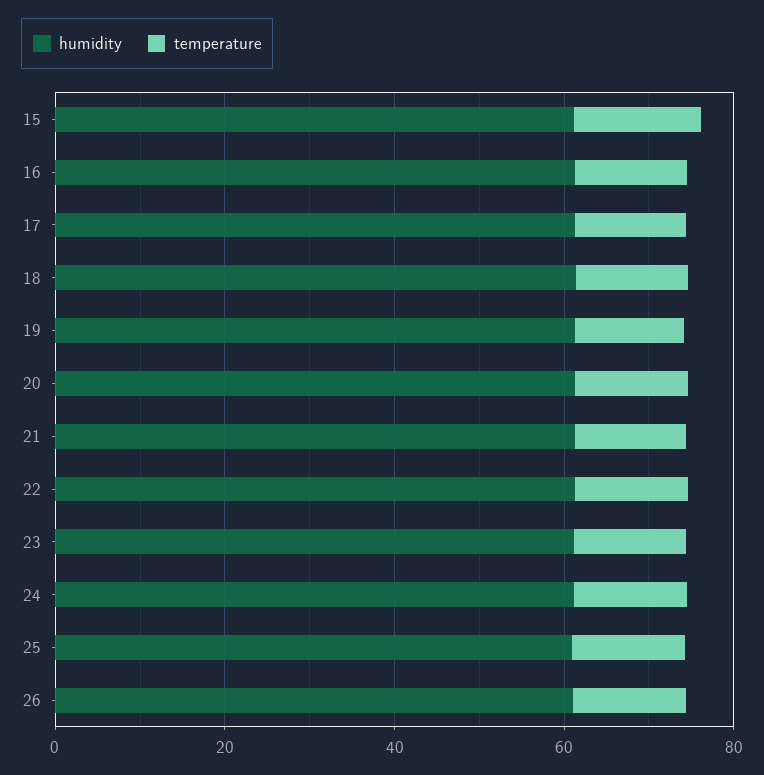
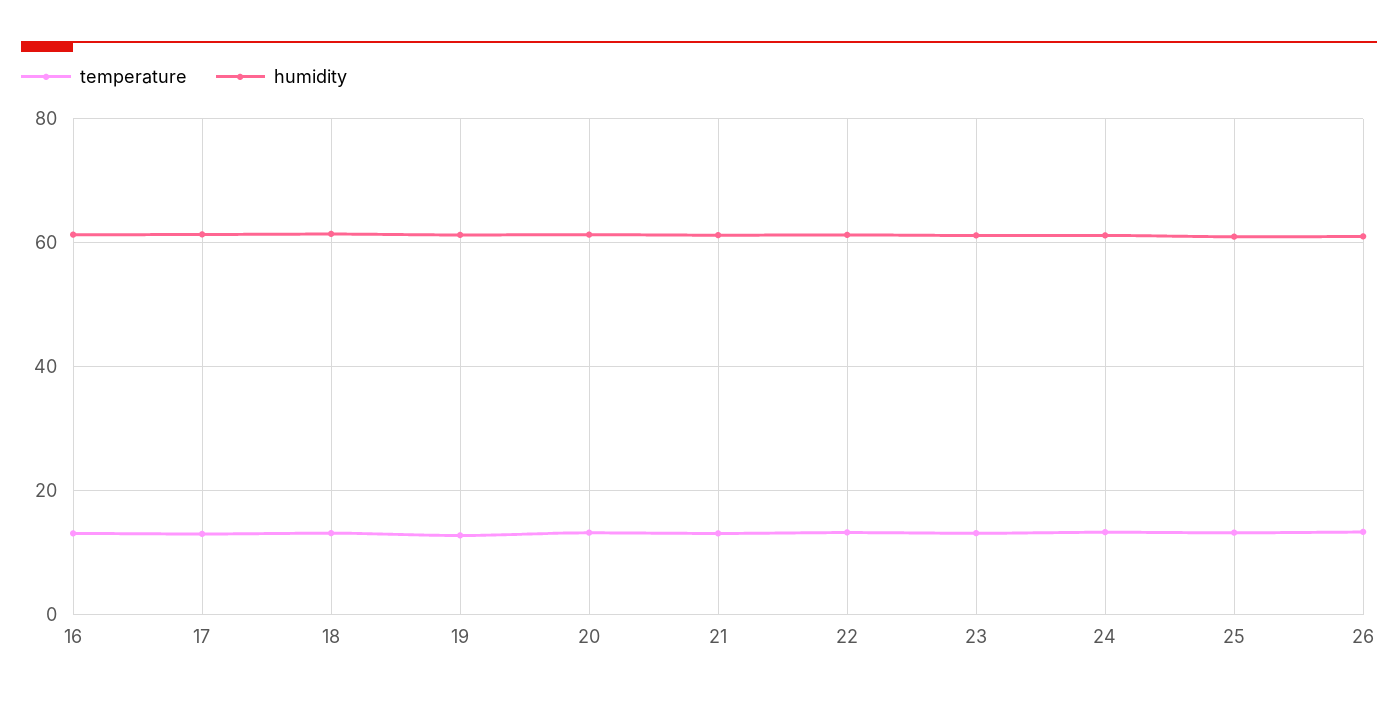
humidity, 15: 60 -> none
temperature, 15: 15 -> none

